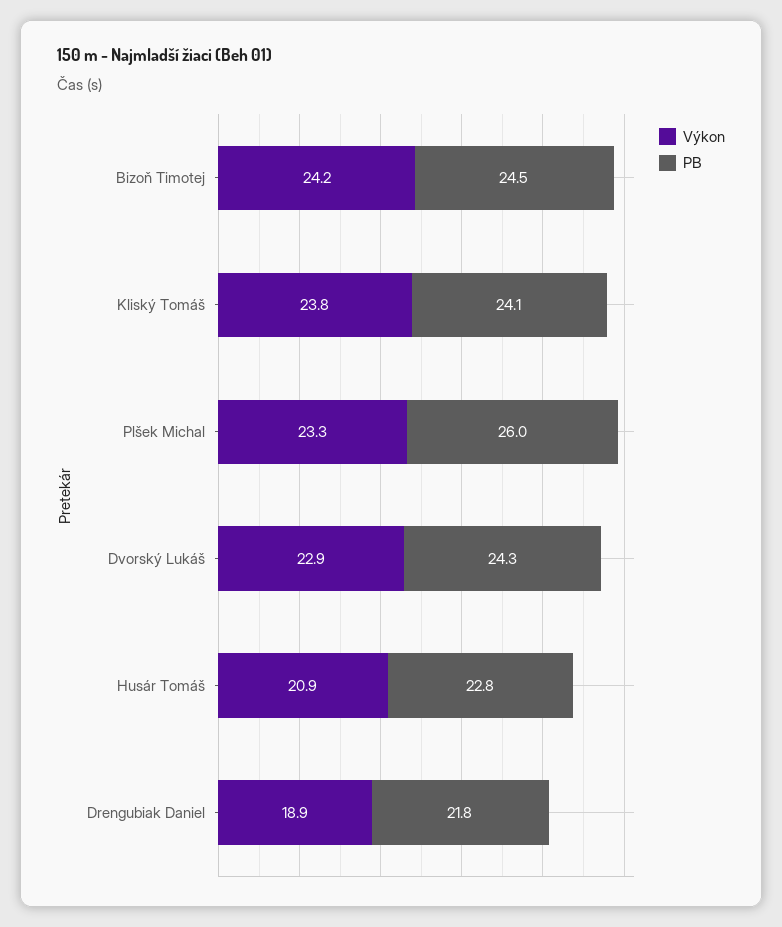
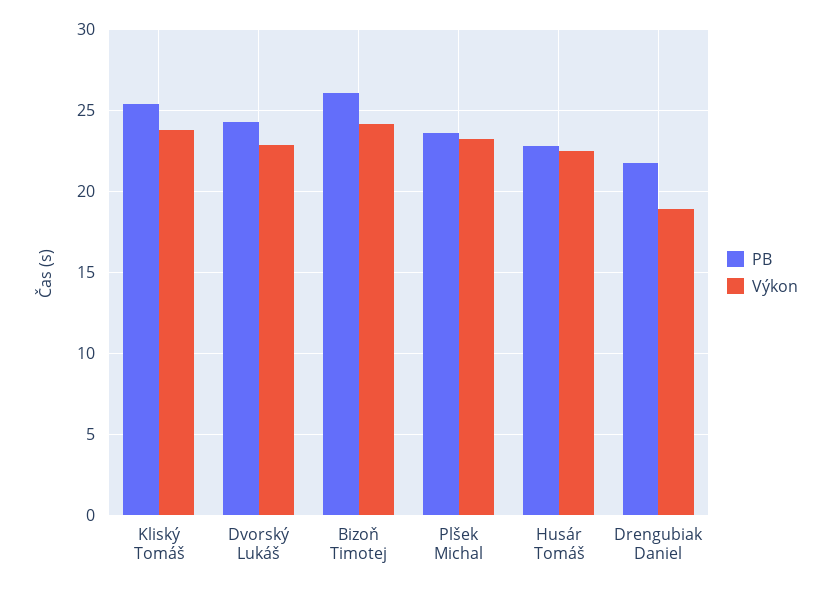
PB, Bizoň Timotej: 24.5 -> 26
PB, Kliský Tomáš: 24.1 -> 25.5
PB, Plšek Michal: 26 -> 23.5
Výkon, Husár Tomáš: 20.9 -> 22.5

